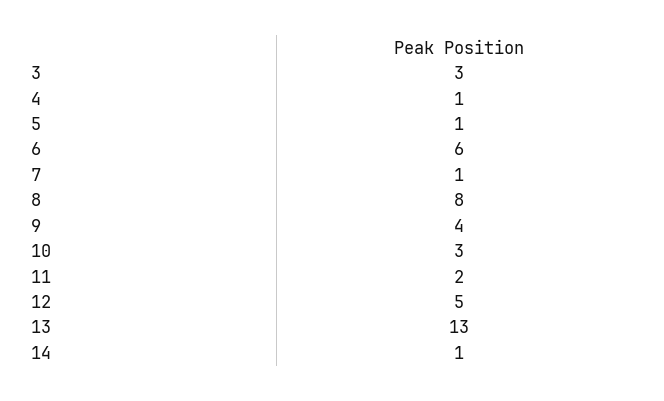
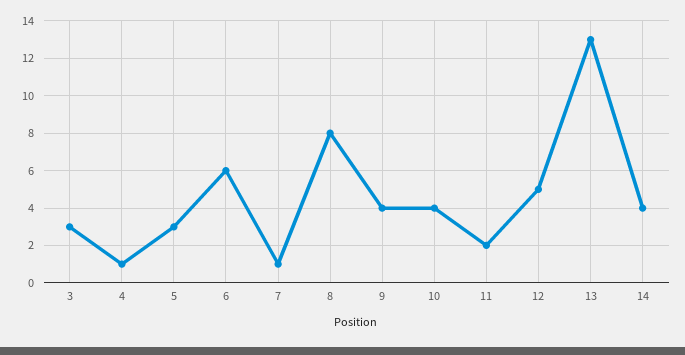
5: 1 -> 3
10: 3 -> 4
14: 1 -> 4

